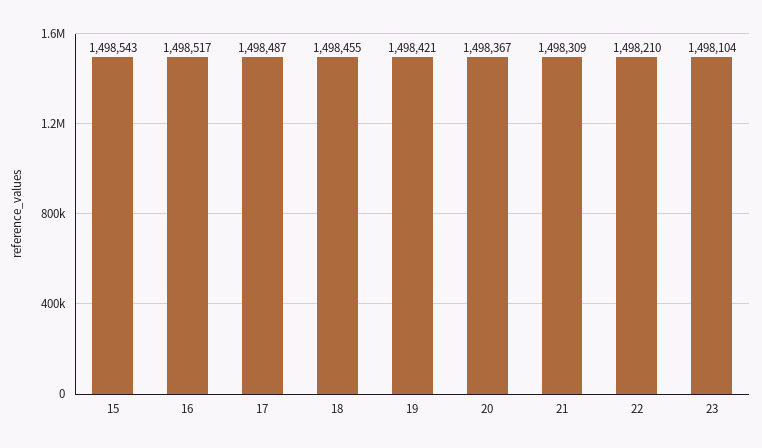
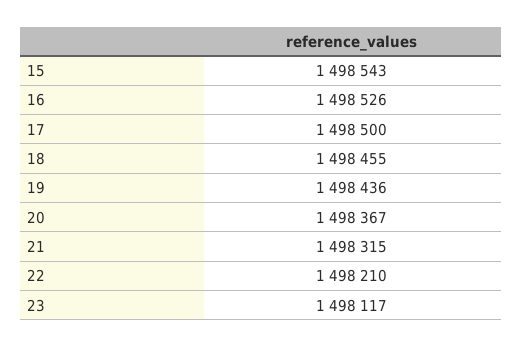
16: 1498517 -> 1498526
17: 1498487 -> 1498500
19: 1498421 -> 1498436
21: 1498309 -> 1498315
23: 1498104 -> 1498117

